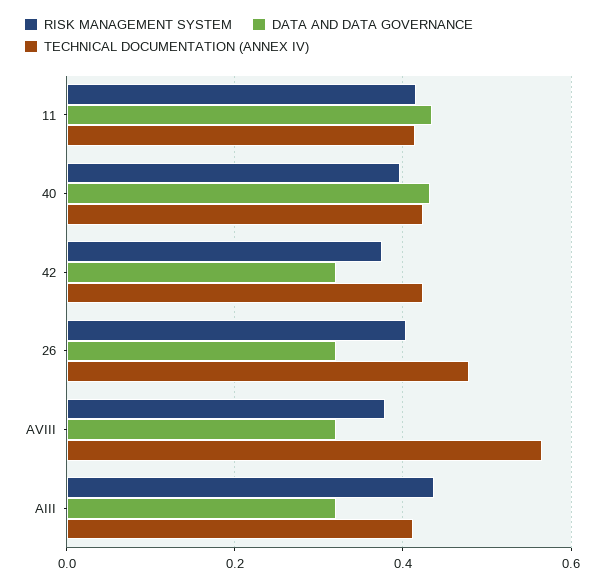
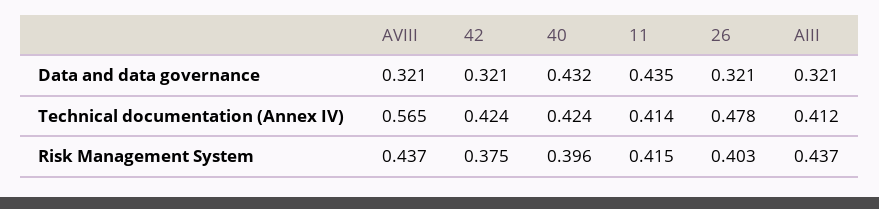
RISK MANAGEMENT SYSTEM, AVIII: 0.38 -> 0.437

